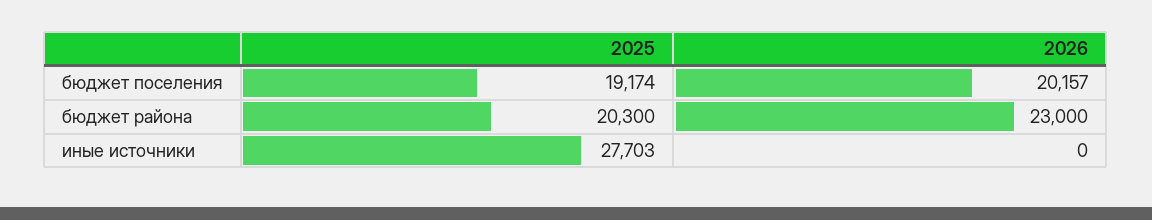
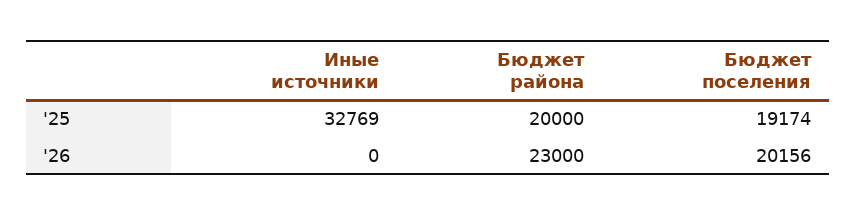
2026, бюджет поселения: 20157 -> 20156
2025, бюджет района: 20300 -> 20000
2025, иные источники: 27703 -> 32769

